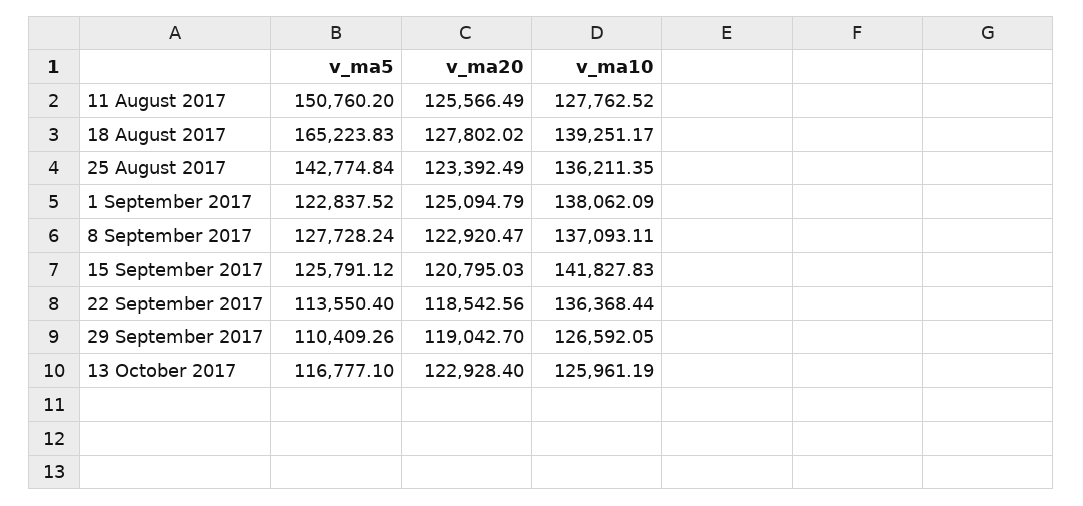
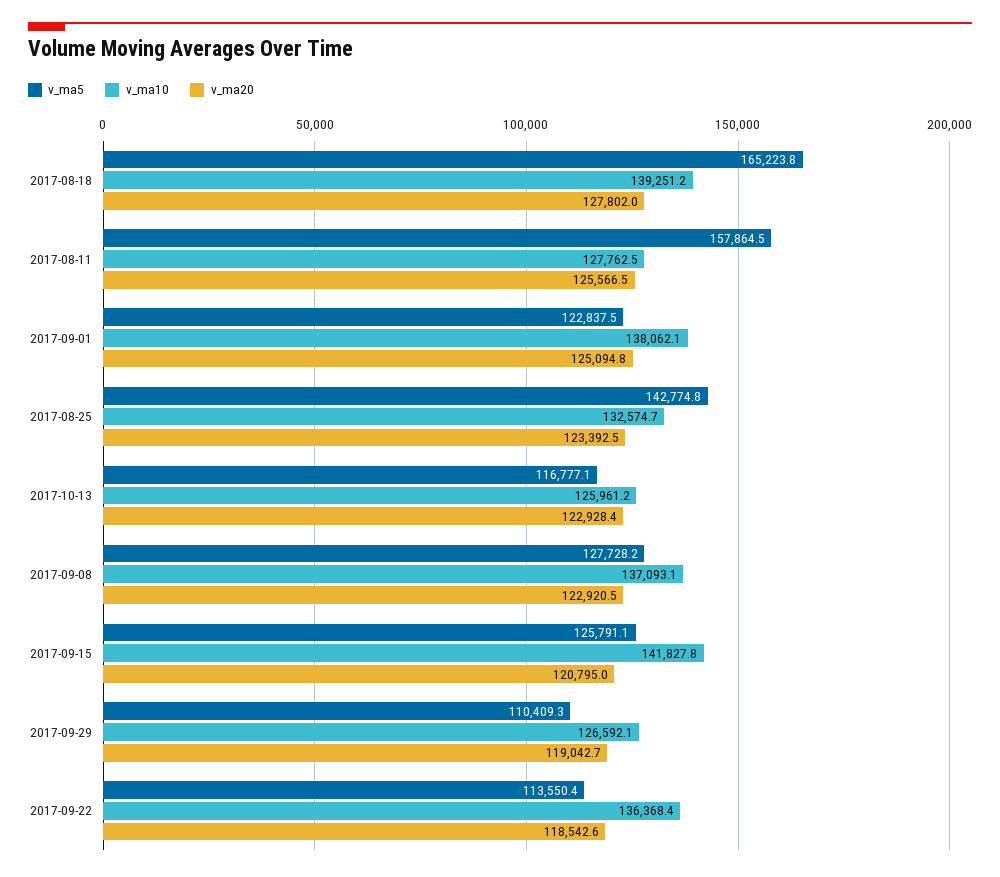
v_ma5, 11 August 2017: 150760.2 -> 157864.5
v_ma10, 25 August 2017: 136211.35 -> 132574.7

